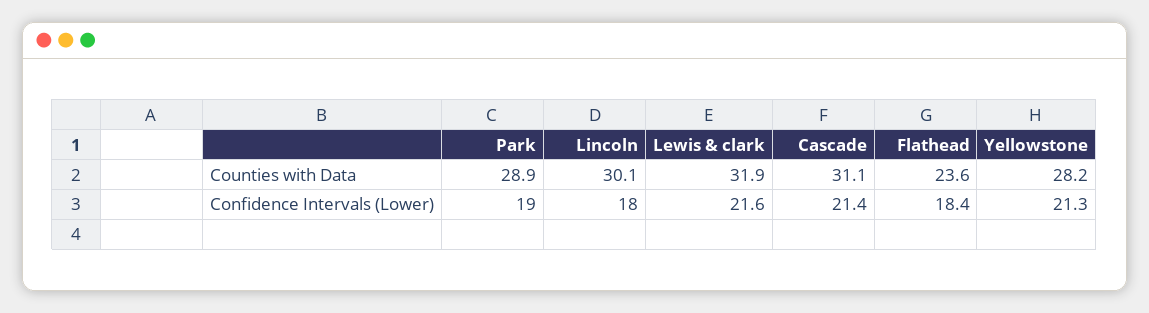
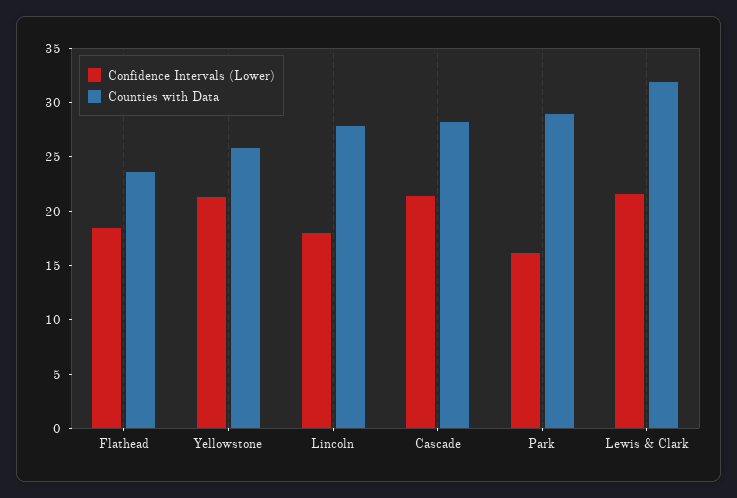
Counties with Data, Lincoln: 30.1 -> 28
Counties with Data, Cascade: 31.1 -> 28
Counties with Data, Yellowstone: 28.2 -> 26
Confidence Intervals (Lower), Park: 19 -> 16

